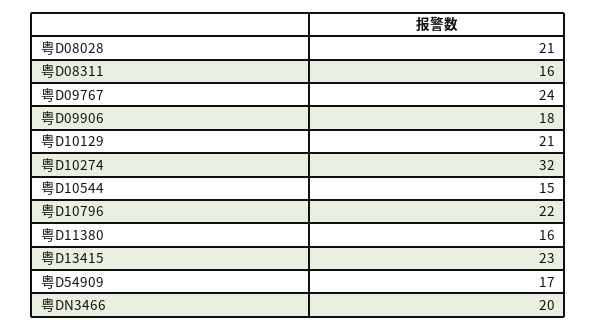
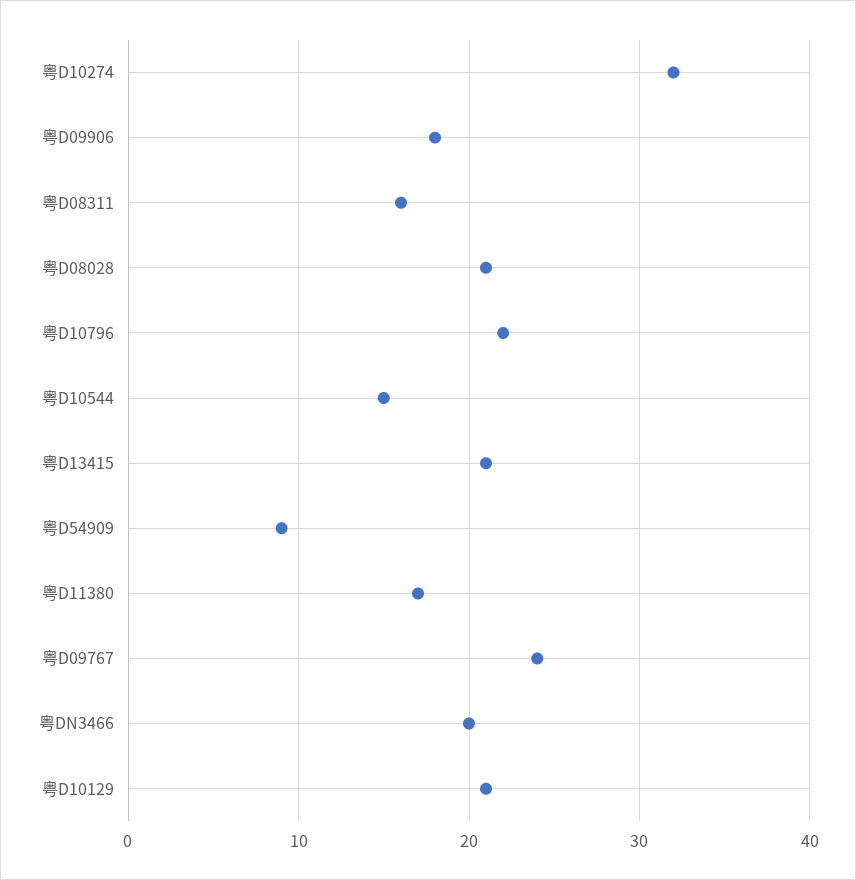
粤D11380: 16 -> 17
粤D13415: 23 -> 21
粤D54909: 17 -> 9

